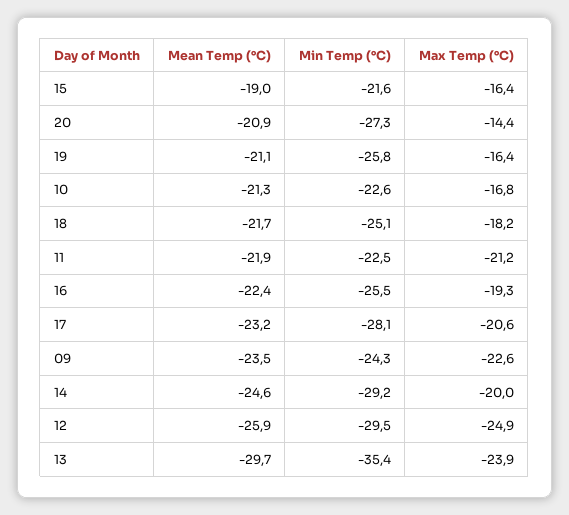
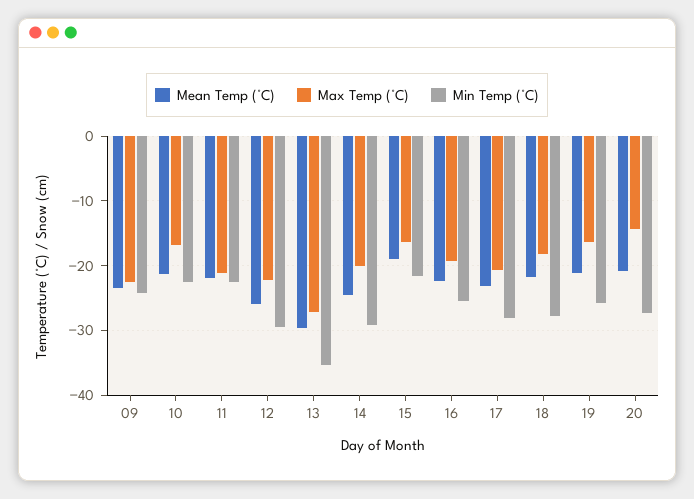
Min Temp (°C), 18: -25.1 -> -28
Max Temp (°C), 12: -24.9 -> -22
Max Temp (°C), 13: -23.9 -> -27

